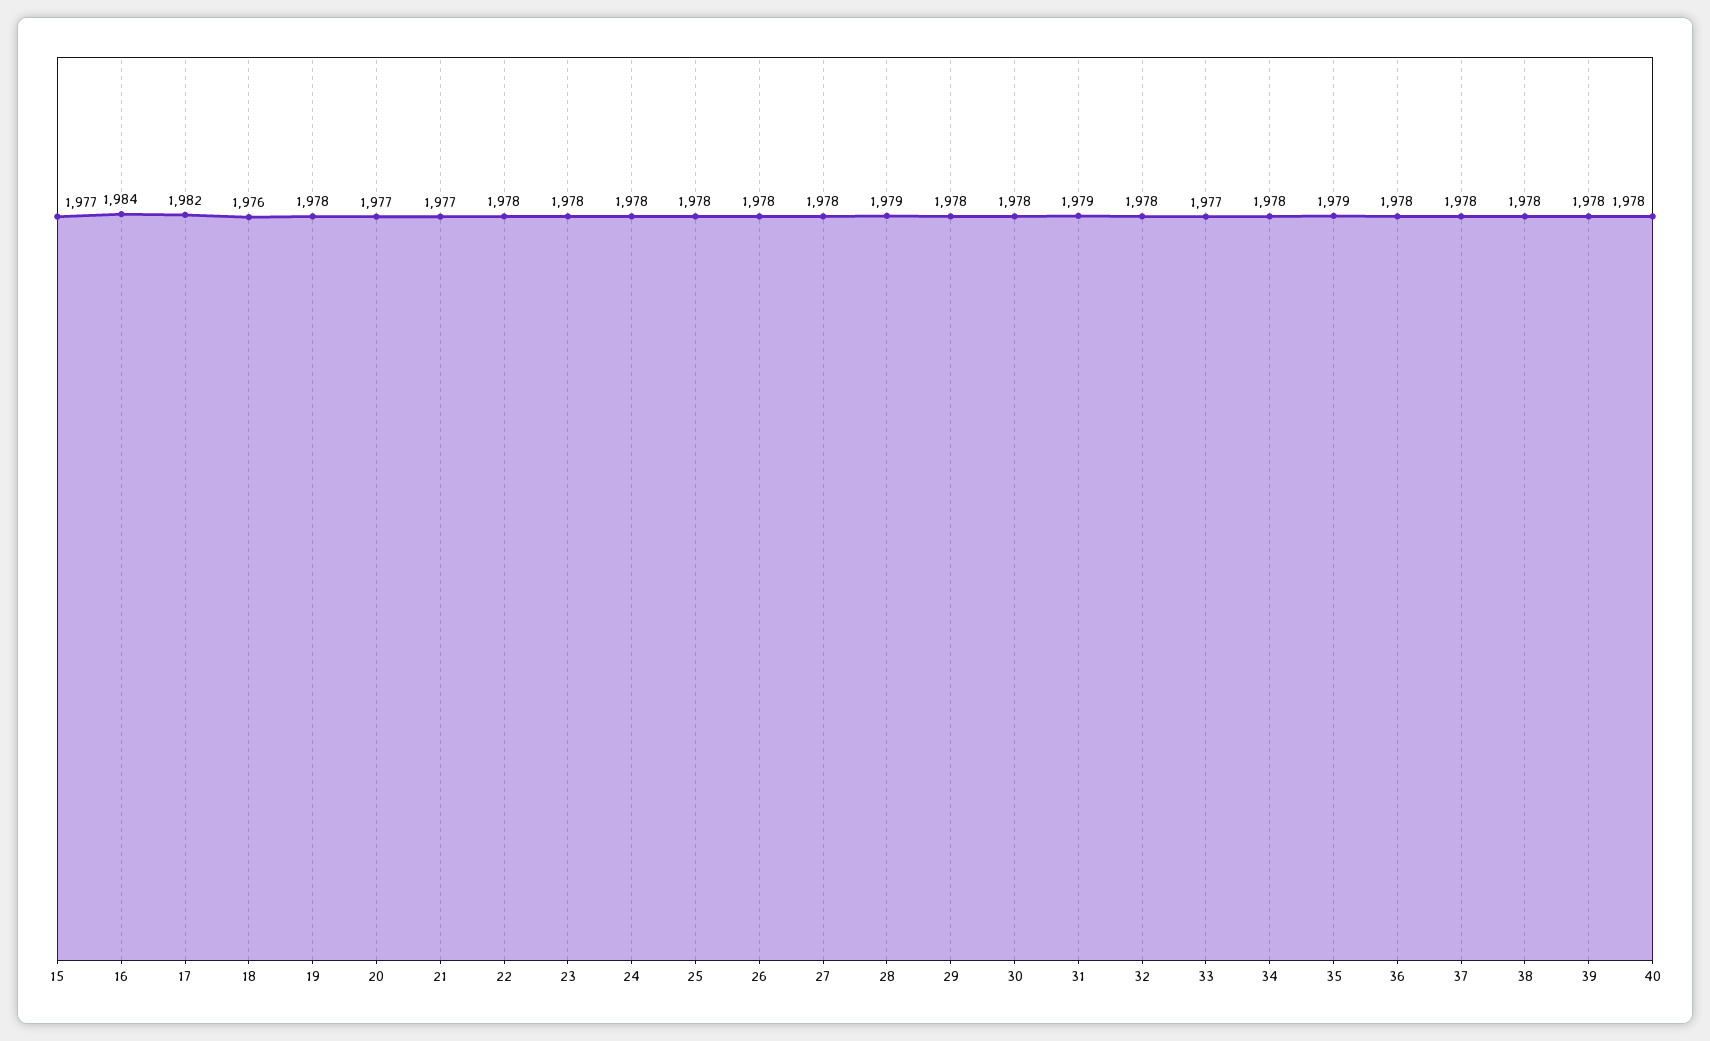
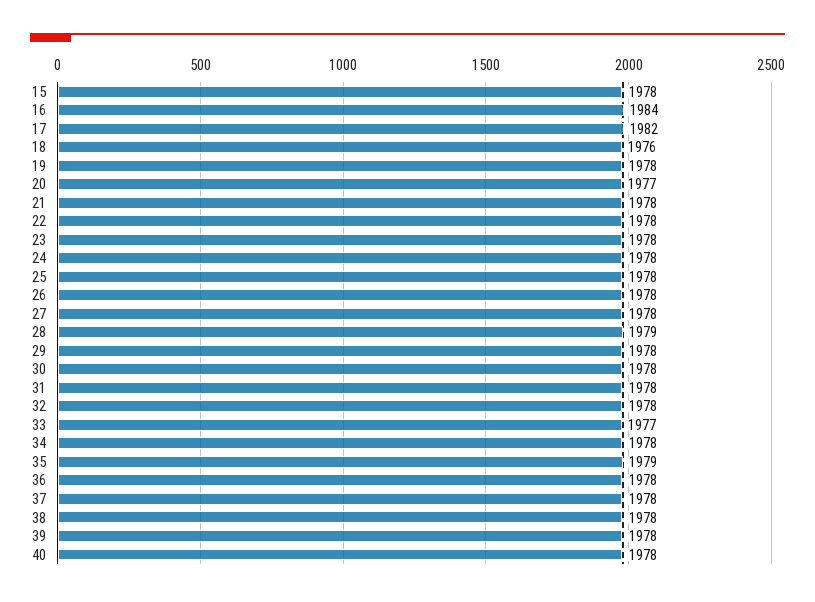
15: 1977 -> 1978
21: 1977 -> 1978
31: 1979 -> 1978

